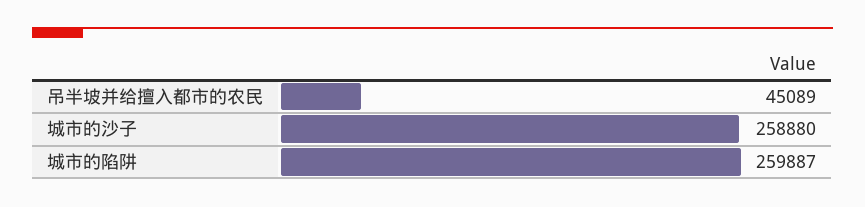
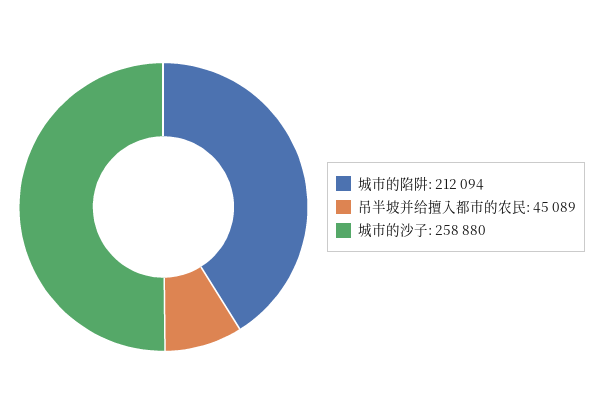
城市的陷阱: 259887 -> 212094

